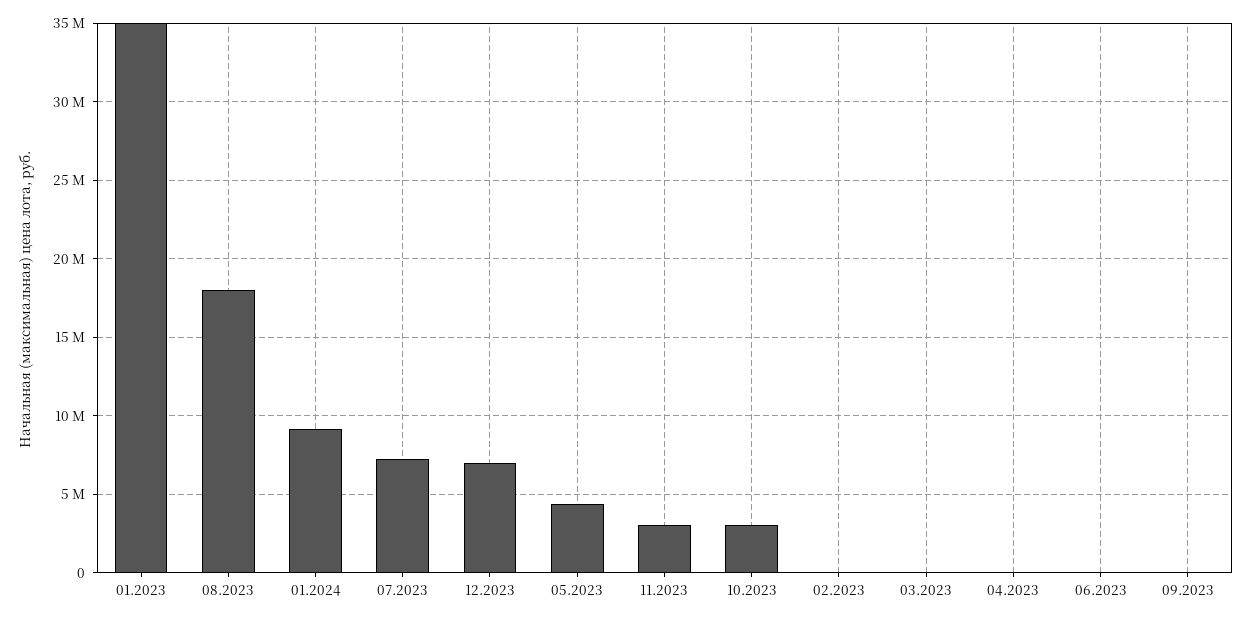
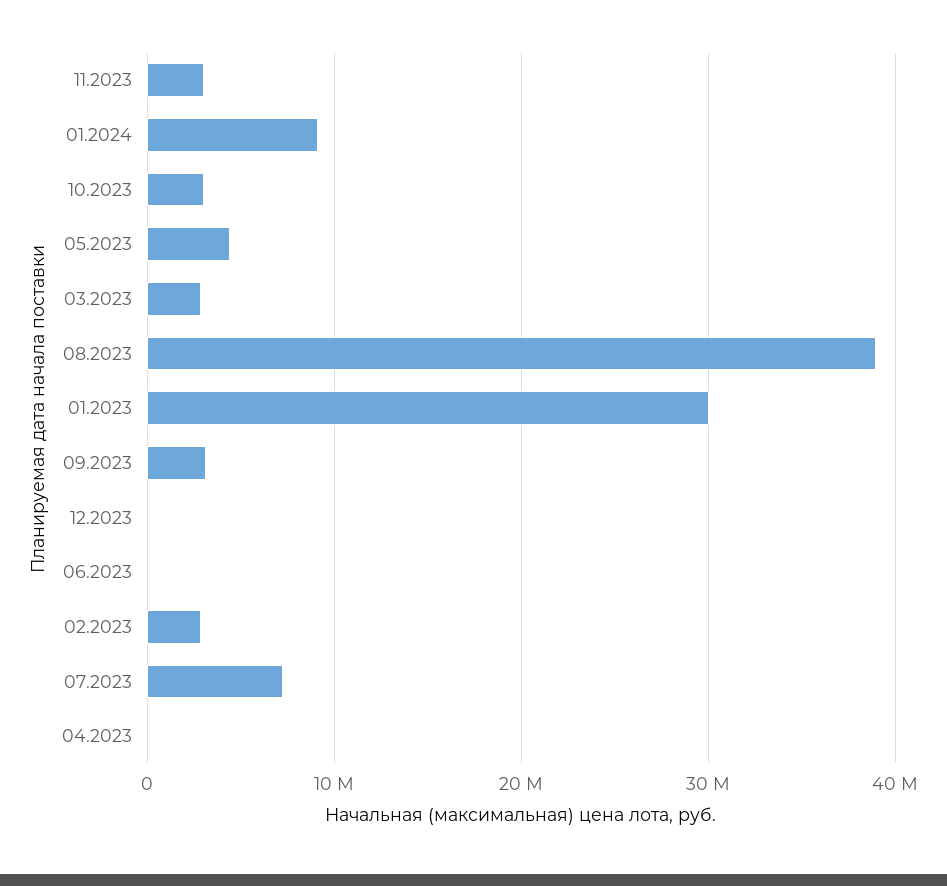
01.2023: 35000000 -> 30000000
08.2023: 18000000 -> 39000000
12.2023: 7000000 -> 0
02.2023: 0 -> 3000000
03.2023: 0 -> 3000000
09.2023: 0 -> 3000000

